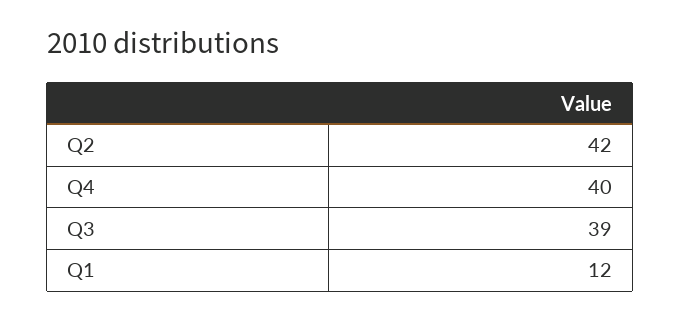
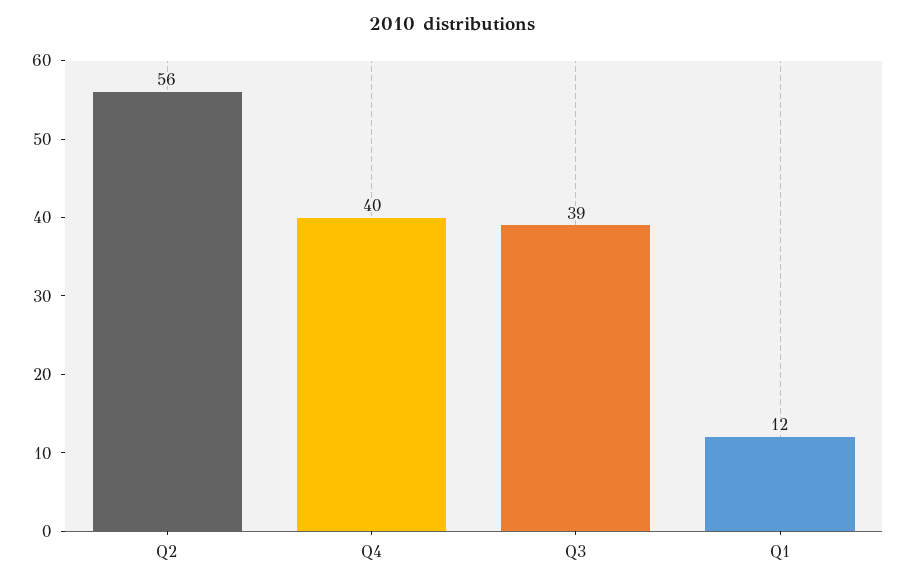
Q2: 42 -> 56

